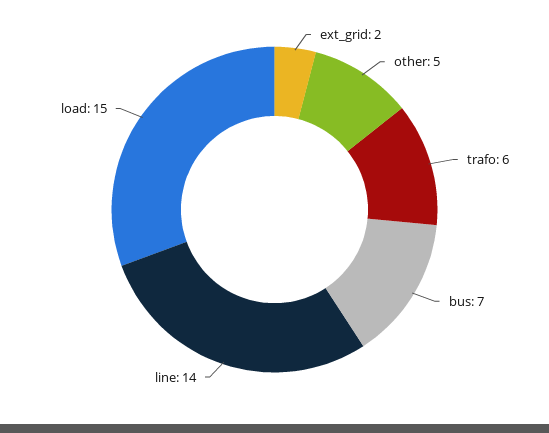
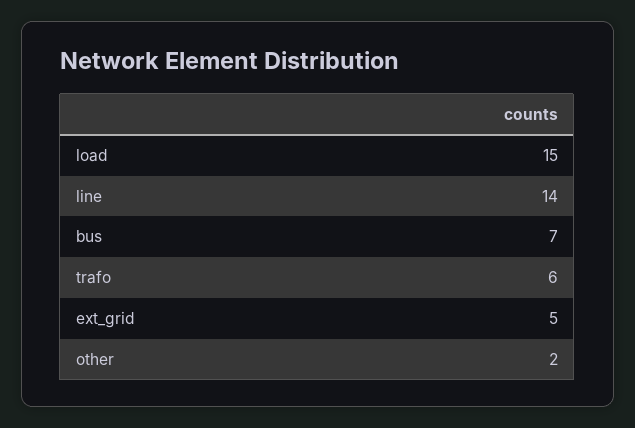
ext_grid: 2 -> 5
other: 5 -> 2

